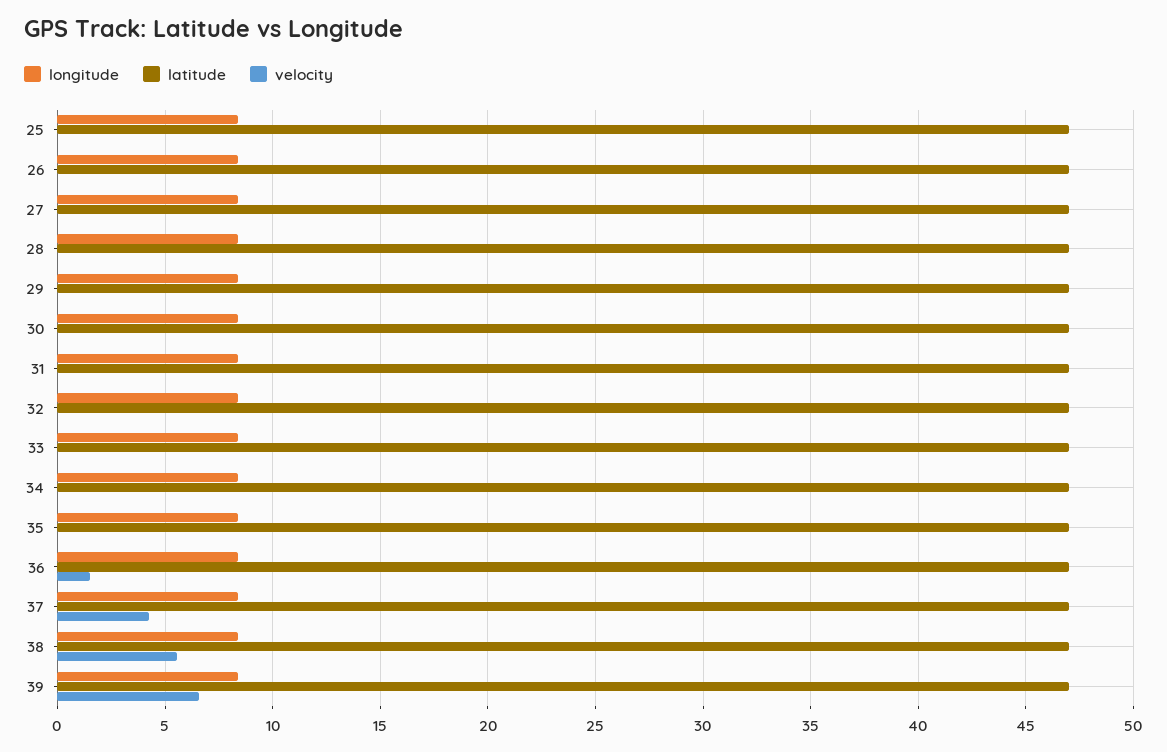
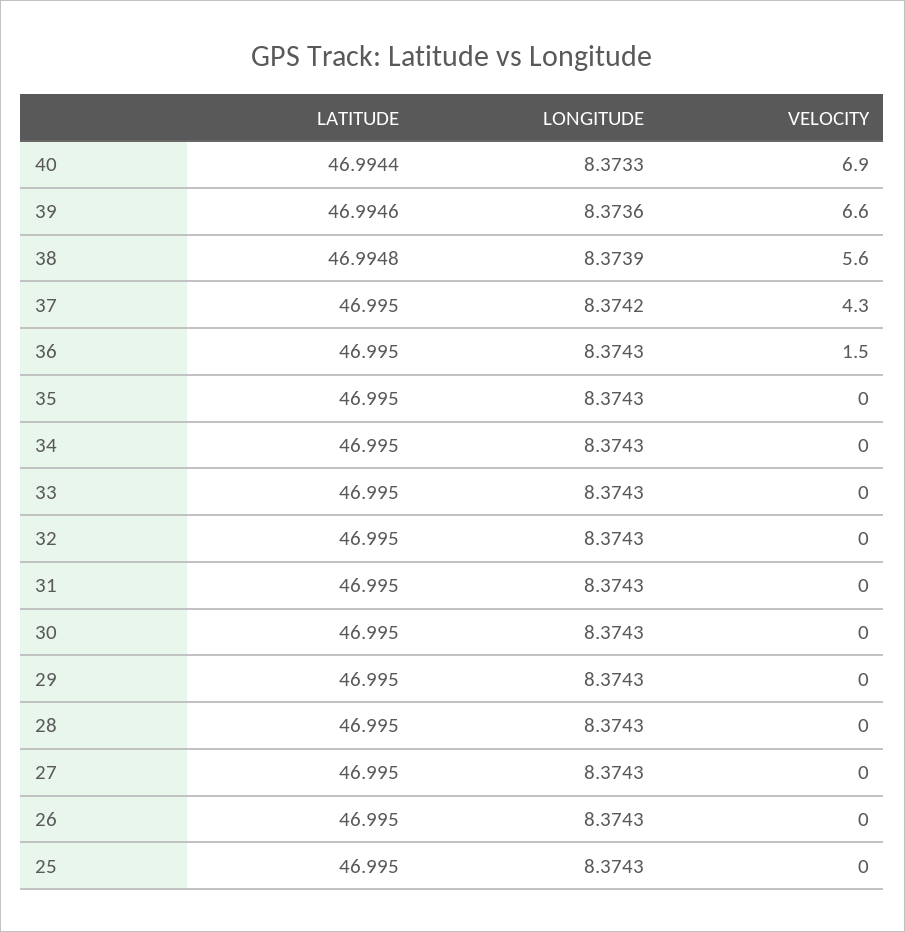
latitude, 40: none -> 46.9944
longitude, 40: none -> 8.3733
velocity, 40: none -> 6.9

